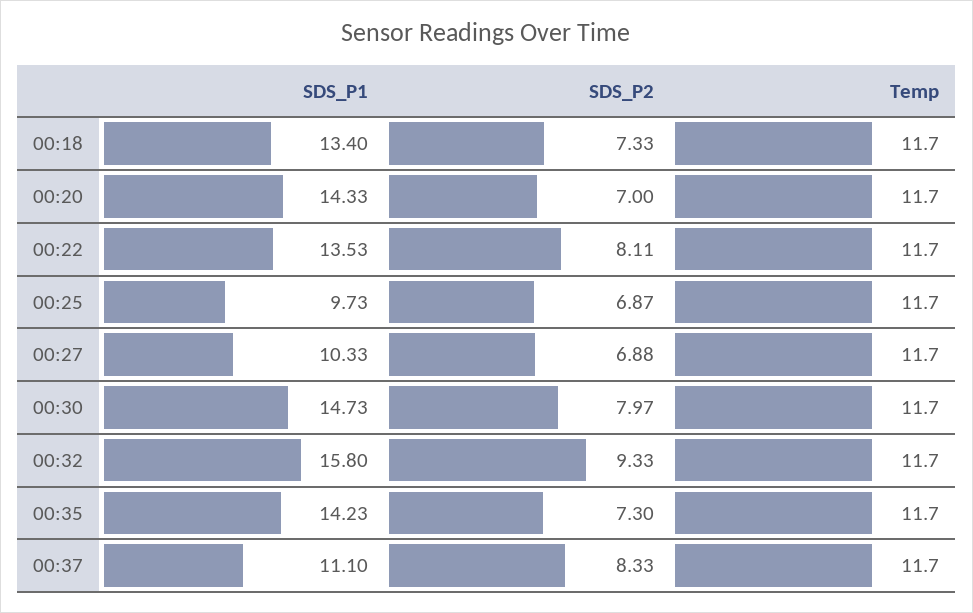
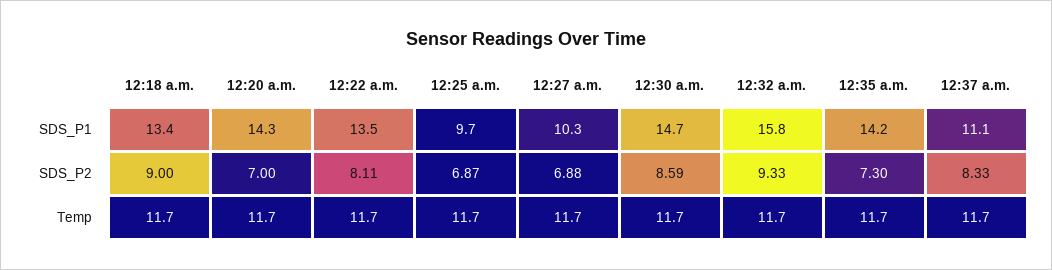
SDS_P2, 00:18: 7.33 -> 9
SDS_P2, 00:30: 7.97 -> 8.59

